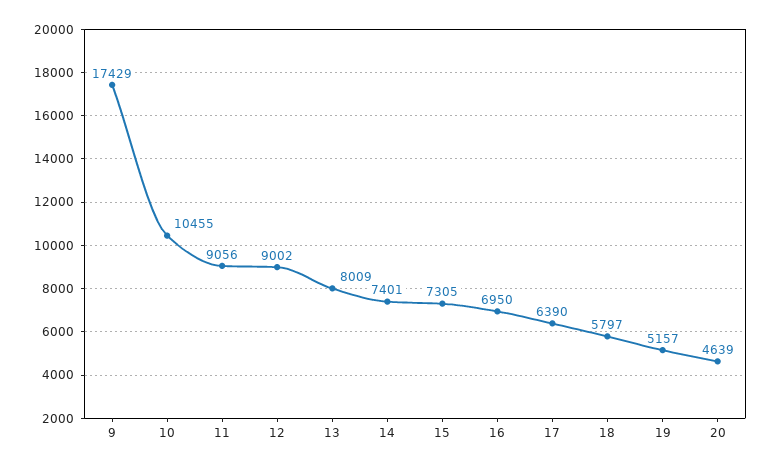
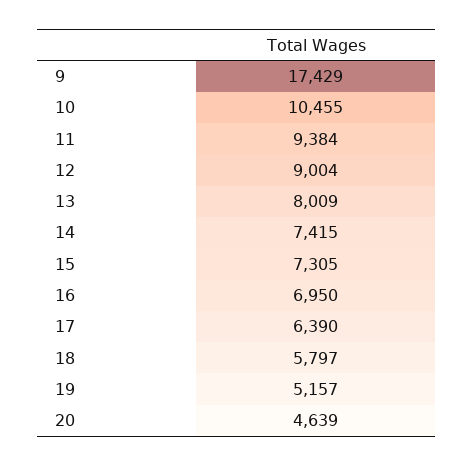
11: 9056 -> 9384
12: 9002 -> 9004
14: 7401 -> 7415

